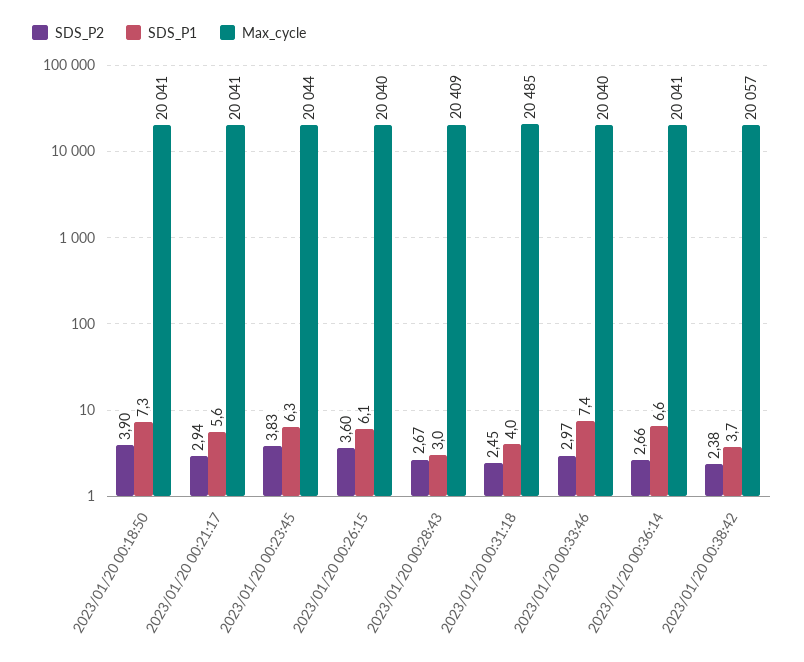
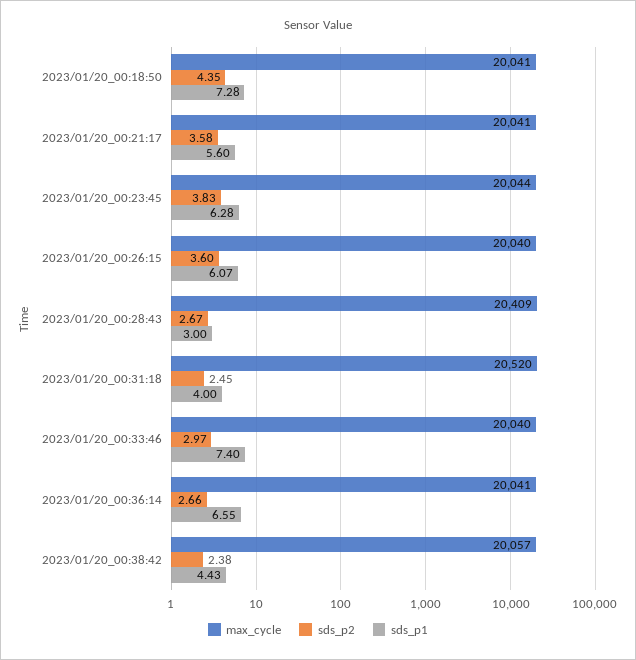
SDS_P2, 2023/01/20 00:18:50: 3.9 -> 4.35
SDS_P2, 2023/01/20 00:21:17: 2.94 -> 3.58
Max_cycle, 2023/01/20 00:31:18: 20485 -> 20520
SDS_P1, 2023/01/20 00:38:42: 3.7 -> 4.43

